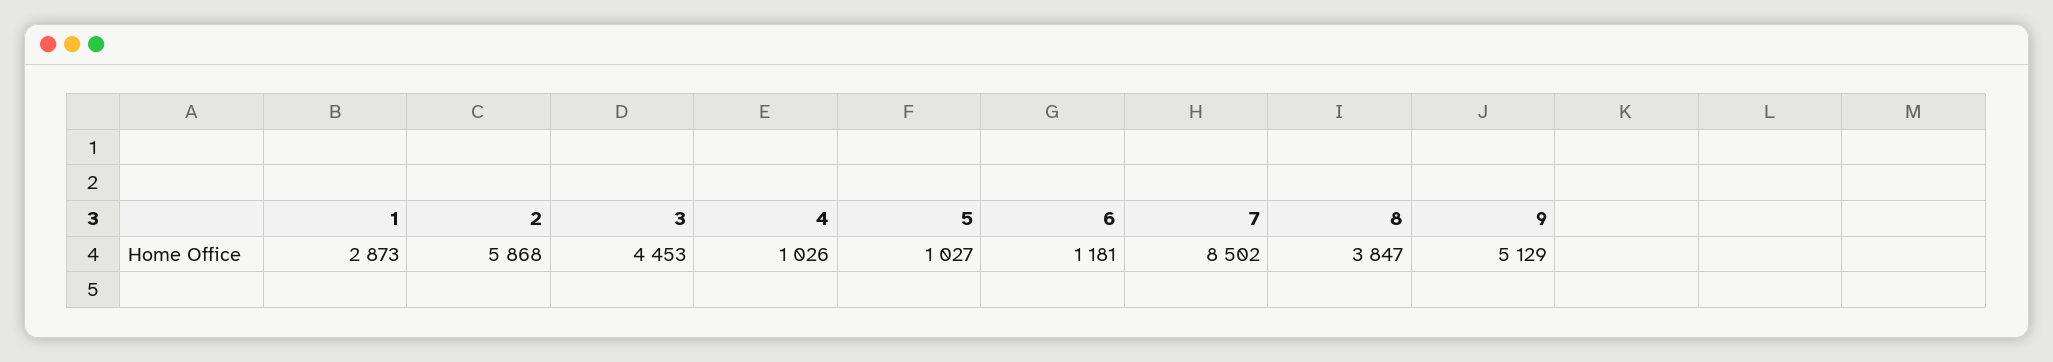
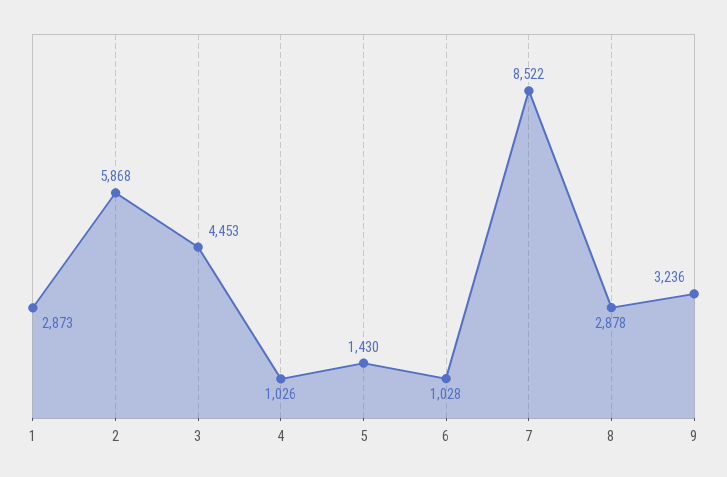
5: 1027 -> 1430
6: 1181 -> 1028
7: 8502 -> 8522
8: 3847 -> 2878
9: 5129 -> 3236

